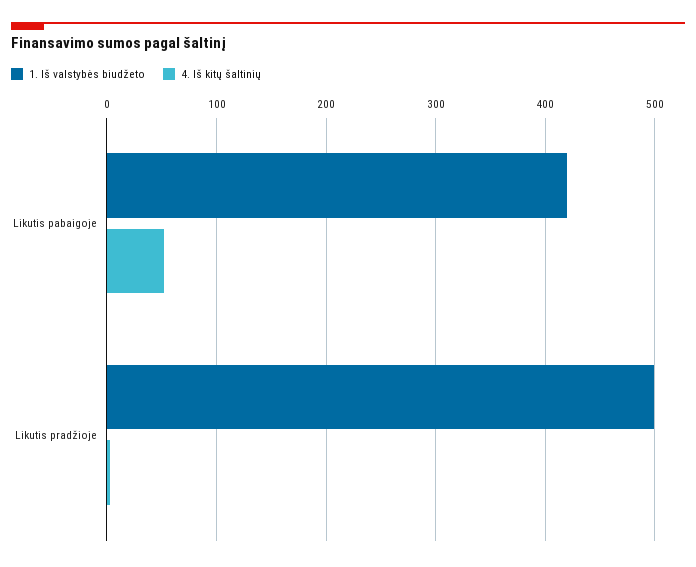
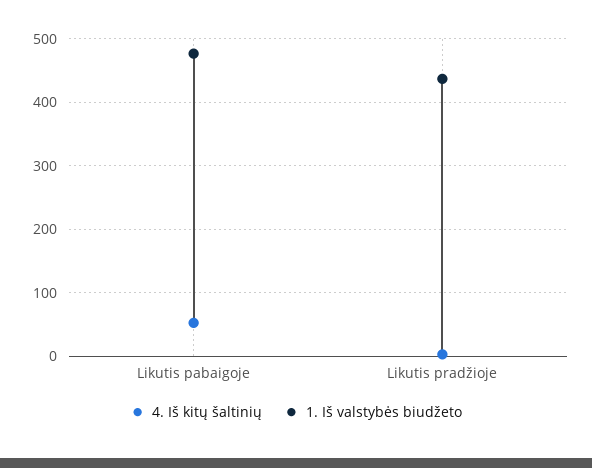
1. Iš valstybės biudžeto, Likutis pabaigoje: 420 -> 480
1. Iš valstybės biudžeto, Likutis pradžioje: 500 -> 440

